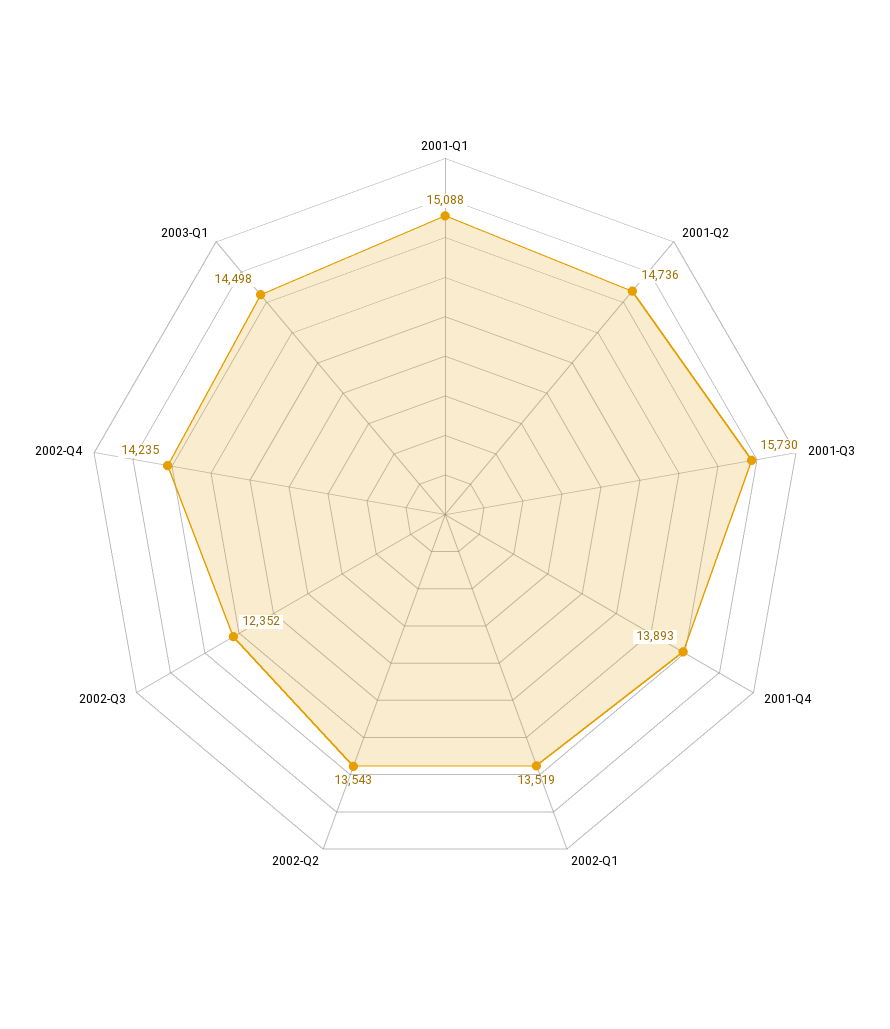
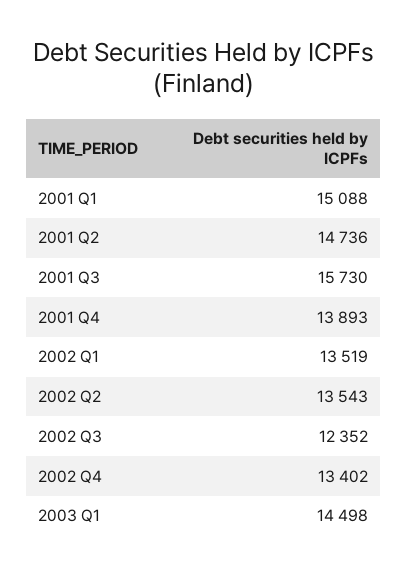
2002-Q4: 14235 -> 13402

